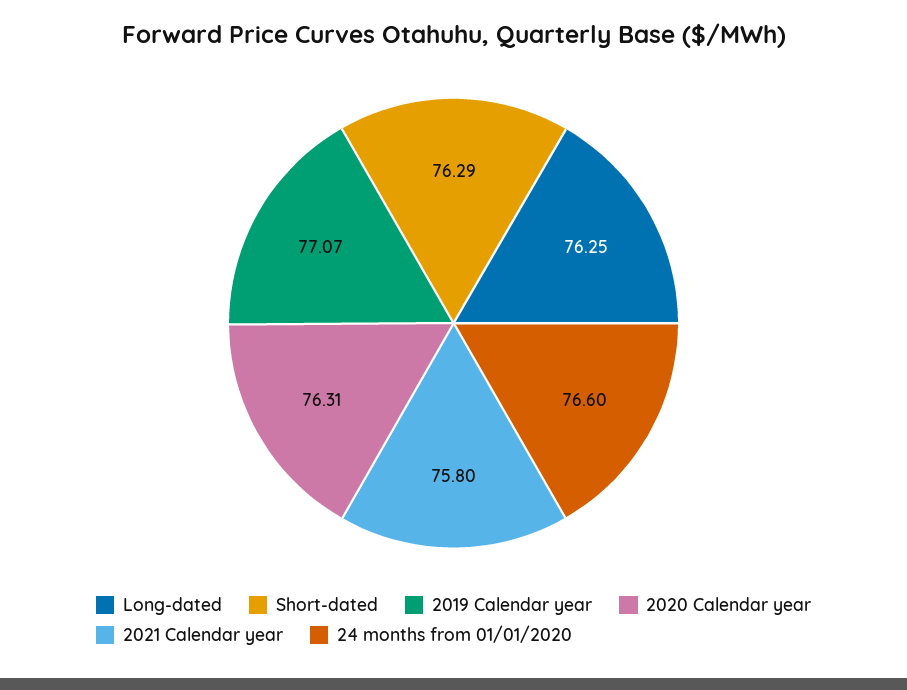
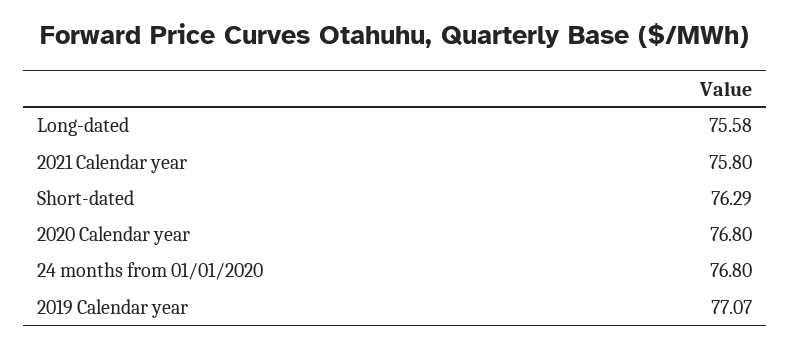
Long-dated: 76.25 -> 75.58
2020 Calendar year: 76.31 -> 76.8
24 months from 01/01/2020: 76.6 -> 76.8

